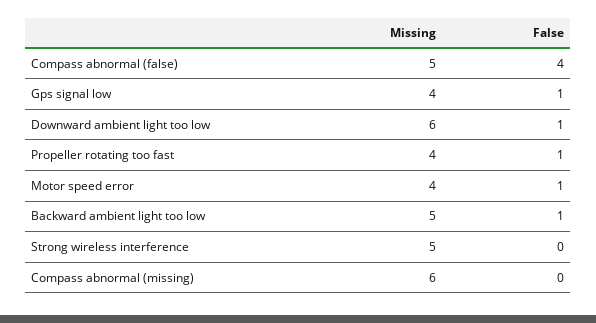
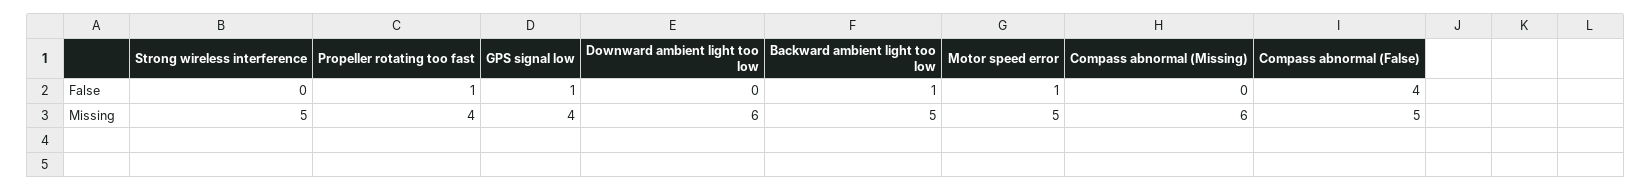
False, Downward ambient light too low: 1 -> 0
Missing, Motor speed error: 4 -> 5

